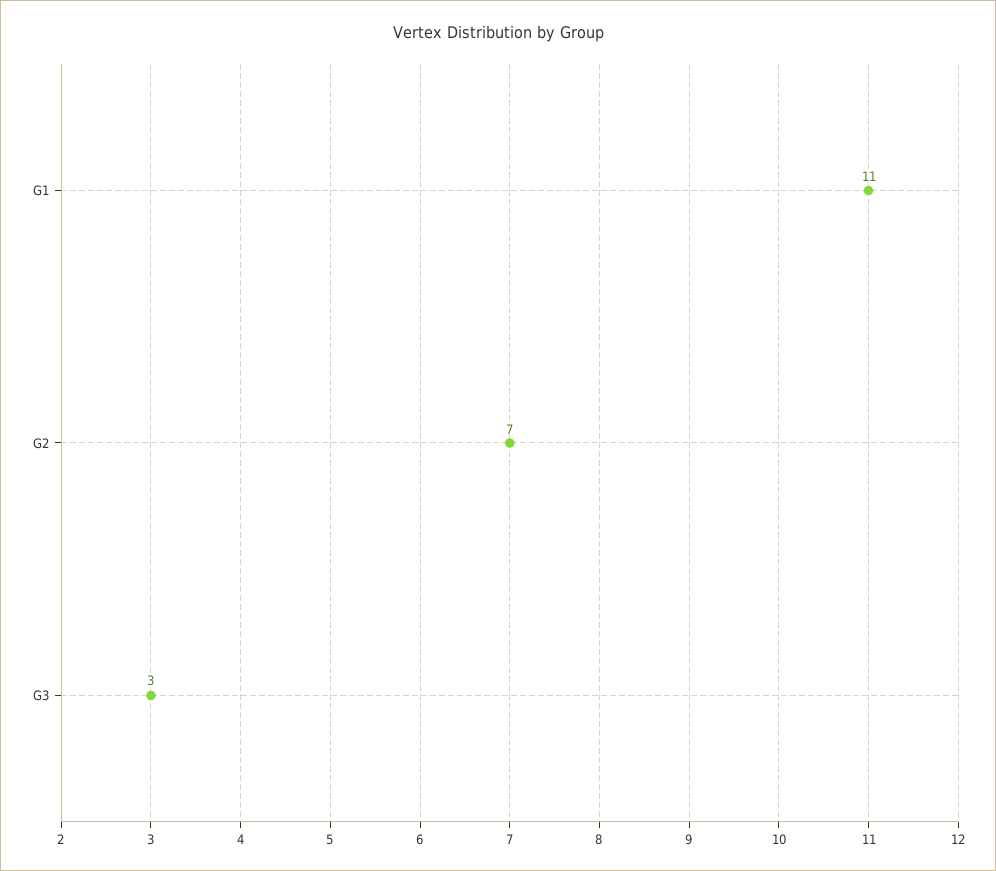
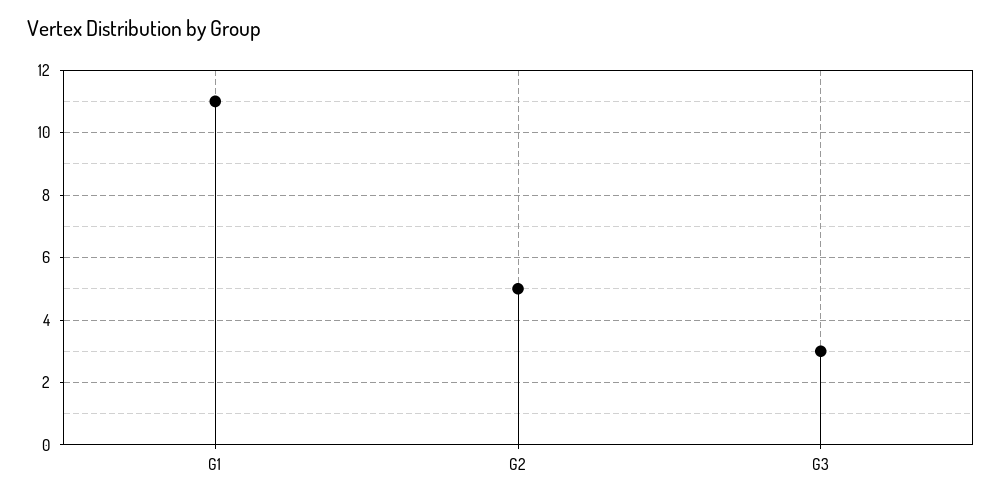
G2: 7 -> 5

